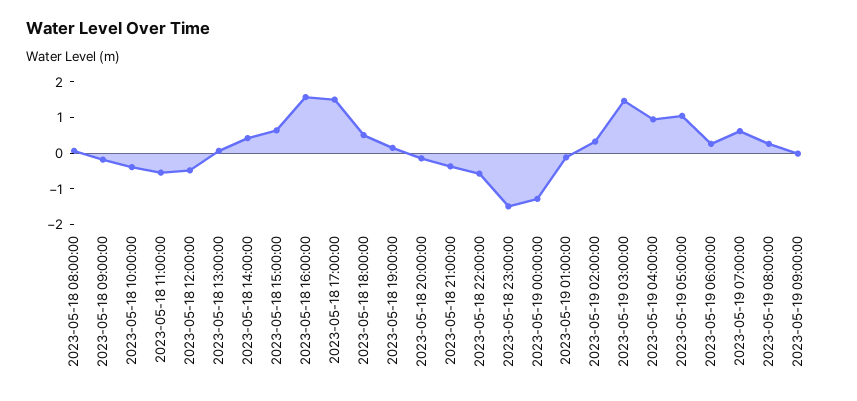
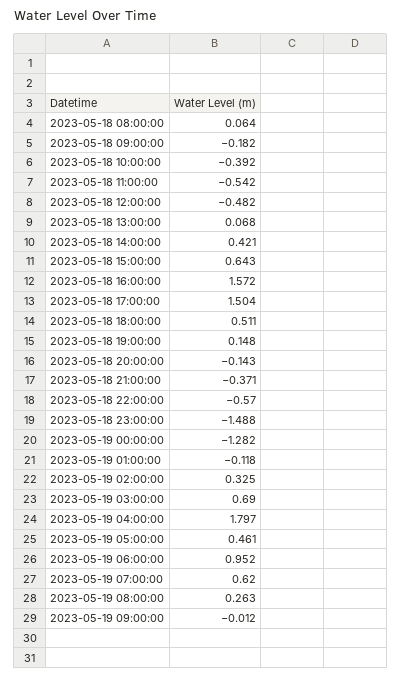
2023-05-19 03:00:00: 1.5 -> 0.69
2023-05-19 04:00:00: 1 -> 1.797
2023-05-19 05:00:00: 1 -> 0.461
2023-05-19 06:00:00: 0.25 -> 0.952

